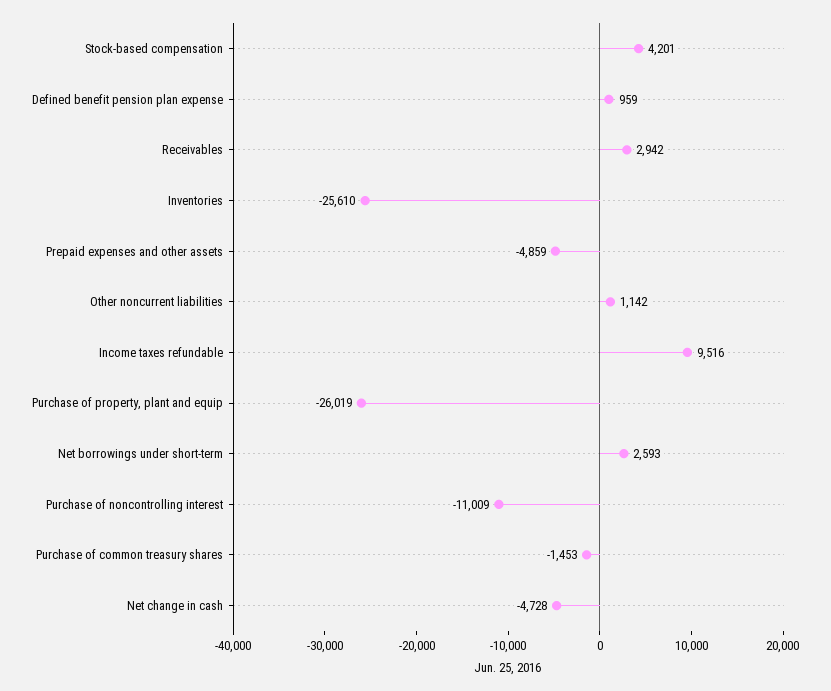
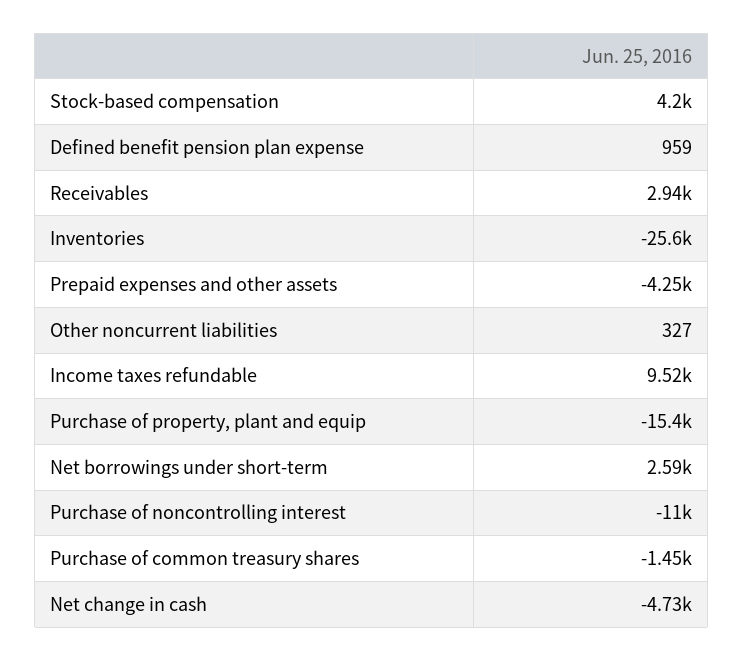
Prepaid expenses and other assets: -4859 -> -4250
Other noncurrent liabilities: 1142 -> 327
Purchase of property, plant and equip: -26019 -> -15400

